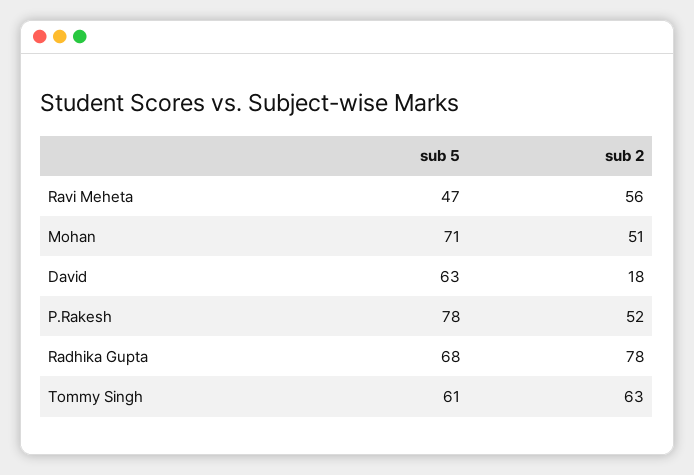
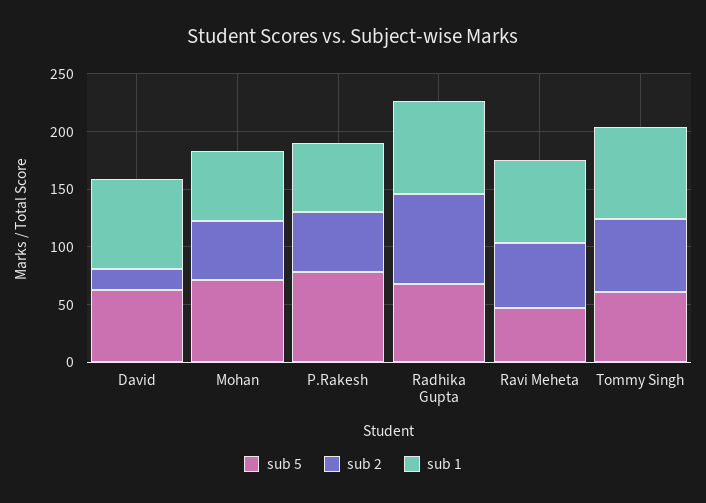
sub 1, David: none -> 80
sub 1, Mohan: none -> 60
sub 1, P.Rakesh: none -> 60
sub 1, Radhika Gupta: none -> 80
sub 1, Ravi Meheta: none -> 70
sub 1, Tommy Singh: none -> 80

